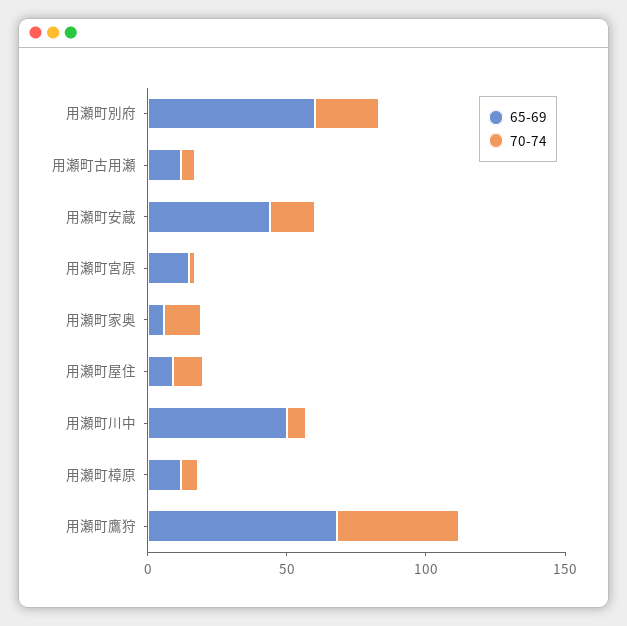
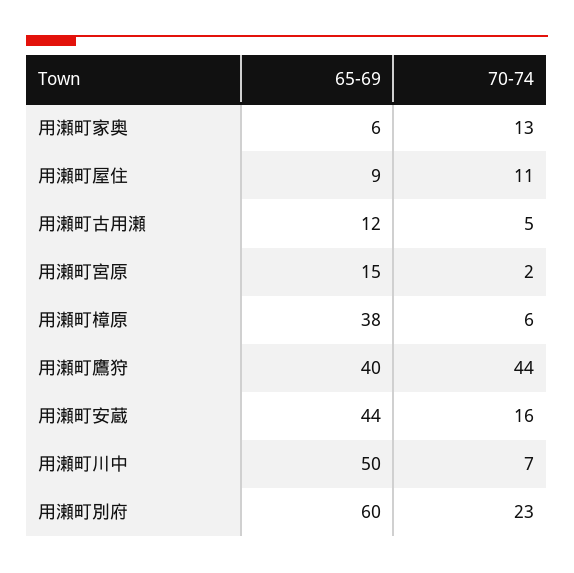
65-69, 用瀬町樟原: 10 -> 38
65-69, 用瀬町鷹狩: 70 -> 40

